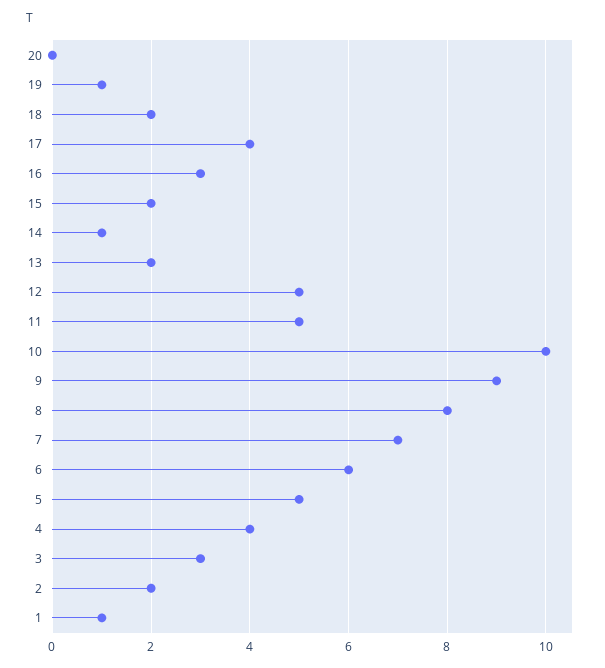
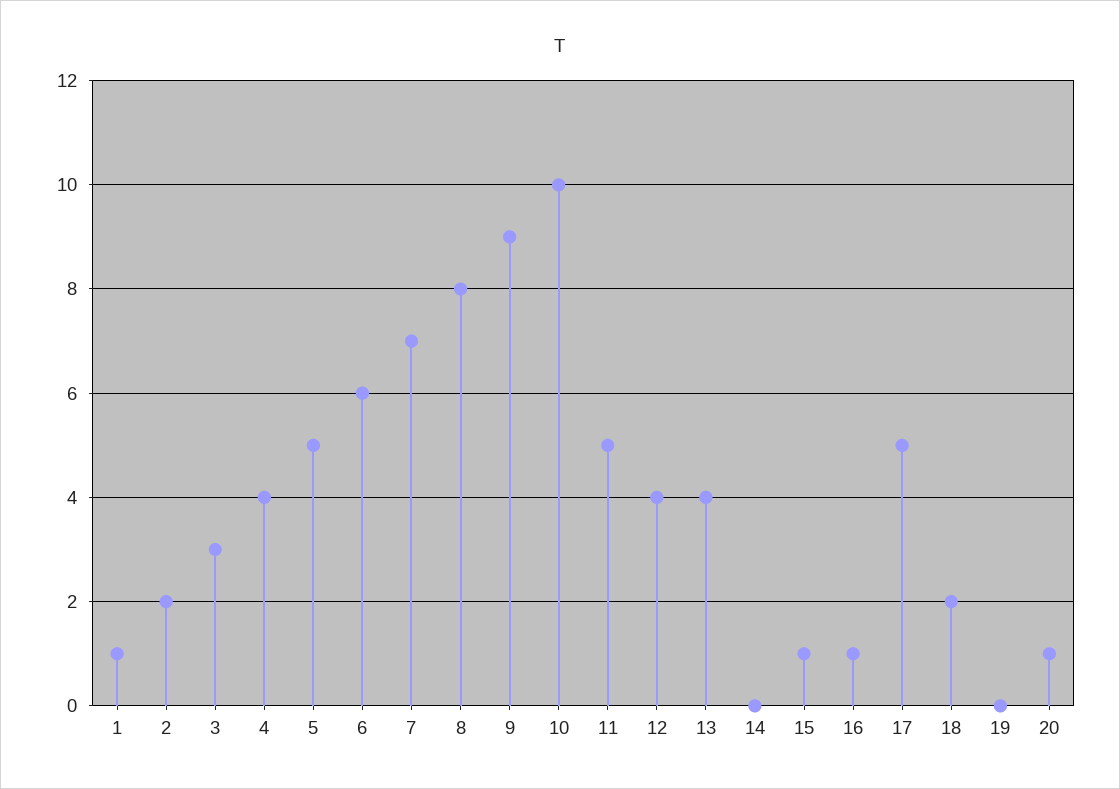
20: 0 -> 1
19: 1 -> 0
17: 4 -> 5
16: 3 -> 1
15: 2 -> 1
14: 1 -> 0
13: 2 -> 4
12: 5 -> 4

